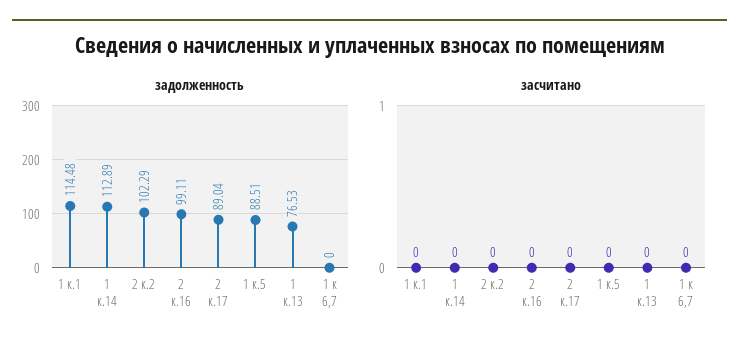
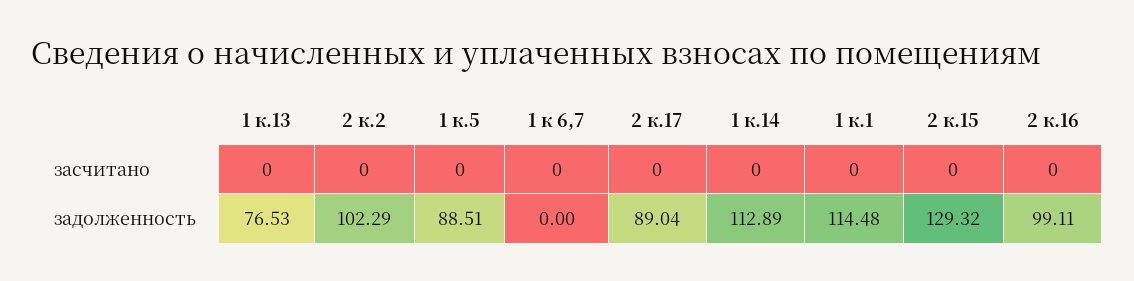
засчитано, 2 к.15: none -> 0
задолженность, 2 к.15: none -> 129.32

